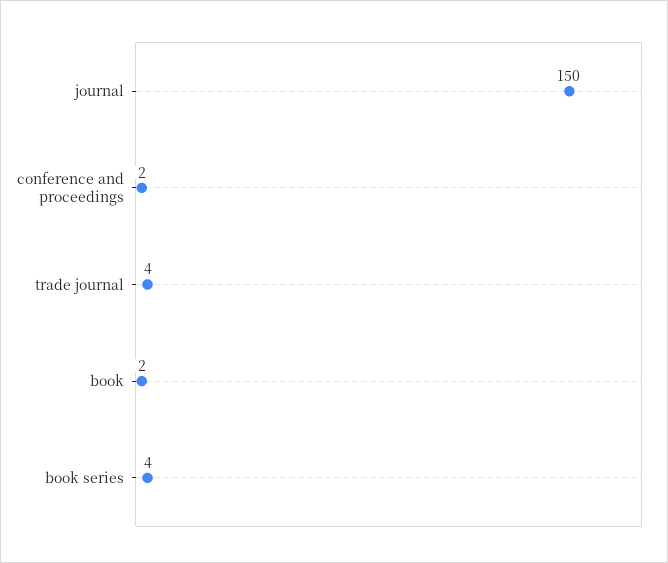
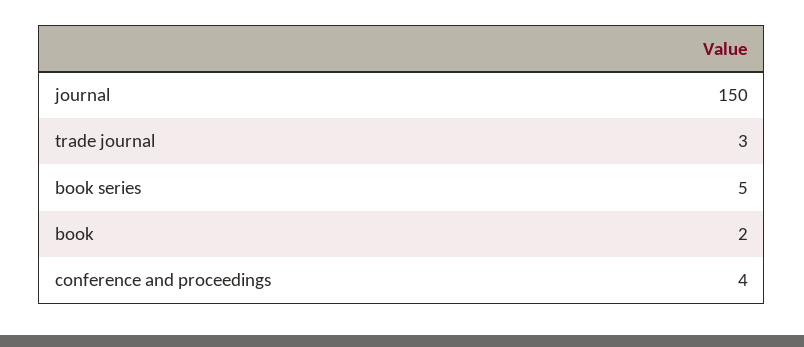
conference and proceedings: 2 -> 4
trade journal: 4 -> 3
book series: 4 -> 5

